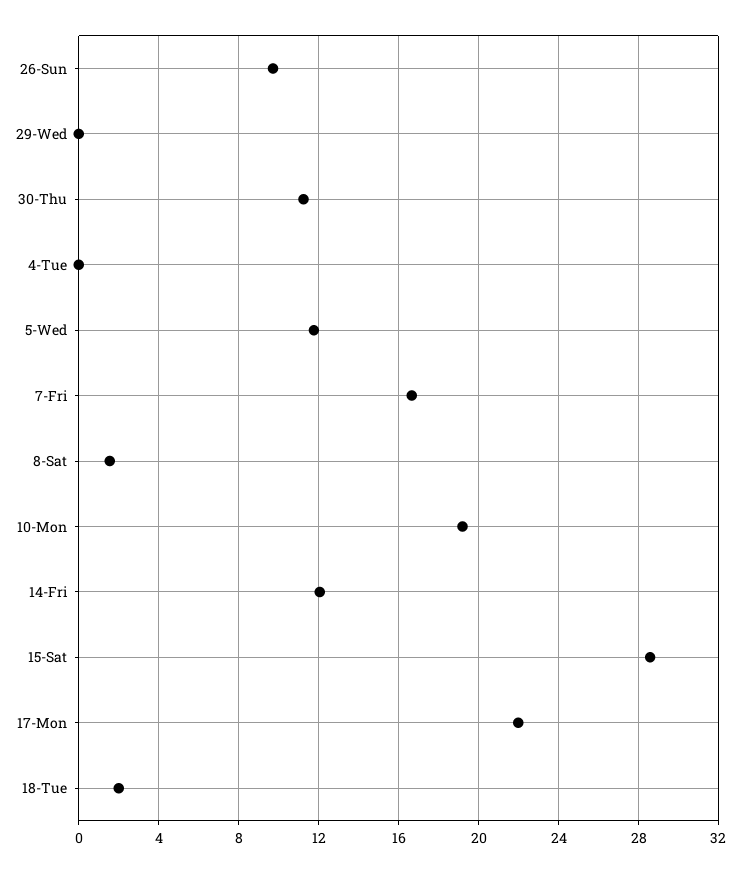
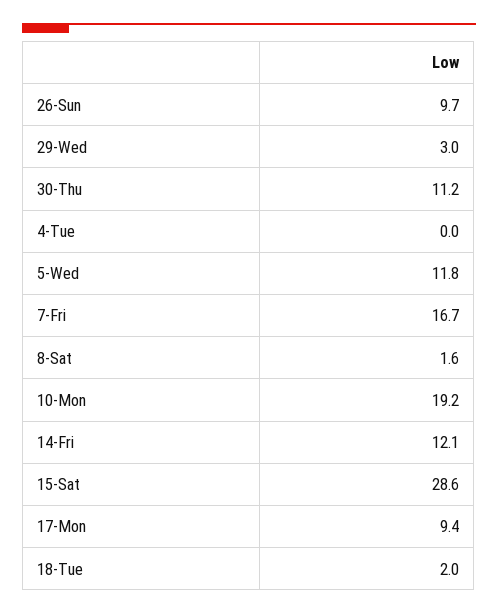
29-Wed: 0 -> 3
17-Mon: 22 -> 9.4

